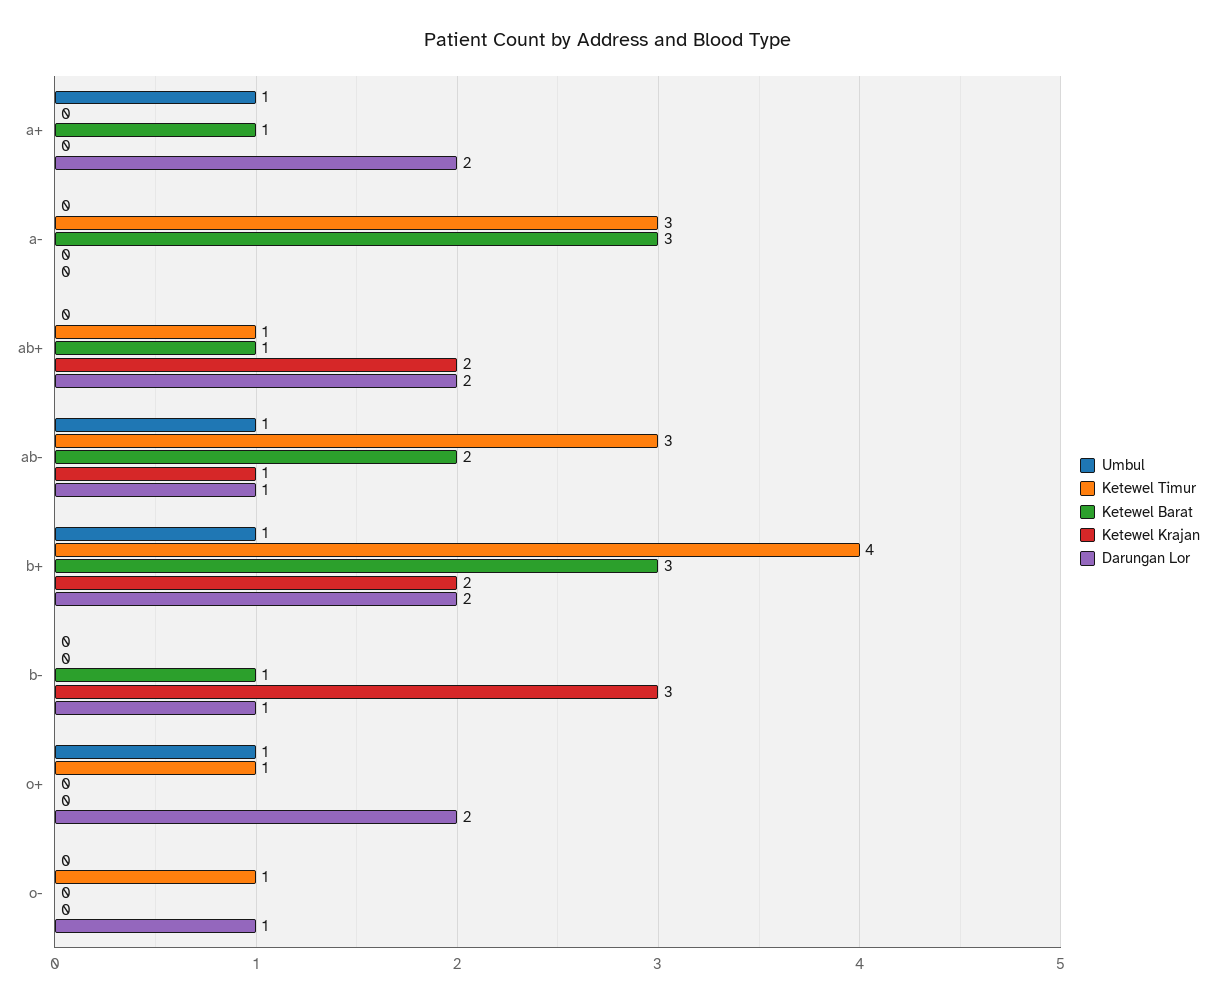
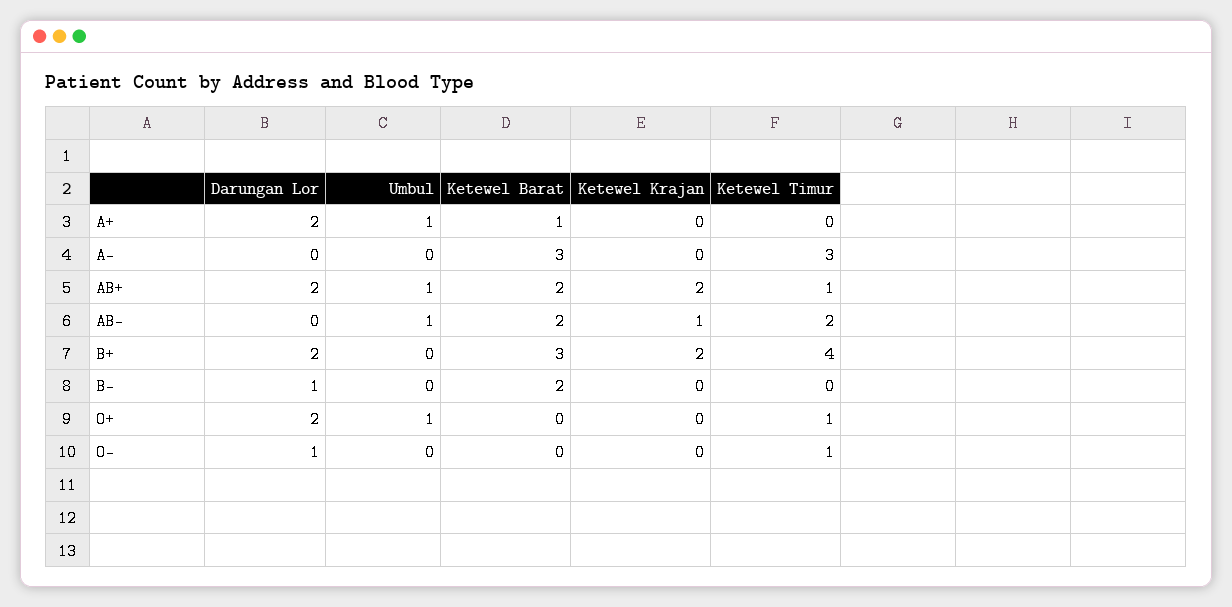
Umbul, ab+: 0 -> 1
Ketewel Barat, ab+: 1 -> 2
Ketewel Timur, ab-: 3 -> 2
Darungan Lor, ab-: 1 -> 0
Umbul, b+: 1 -> 0
Ketewel Barat, b-: 1 -> 2
Ketewel Krajan, b-: 3 -> 0

